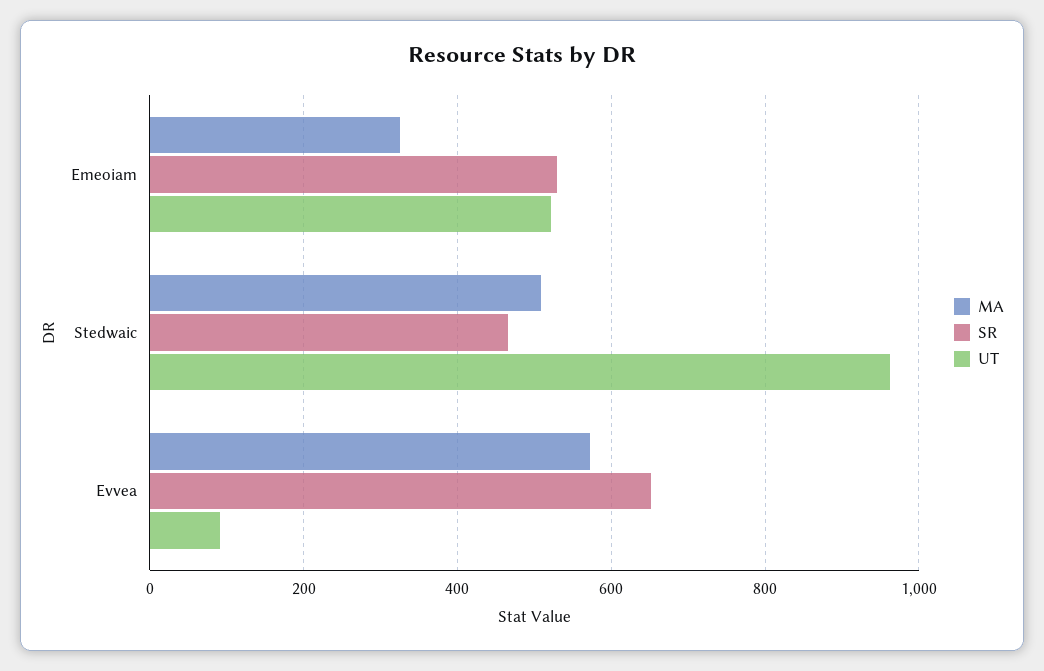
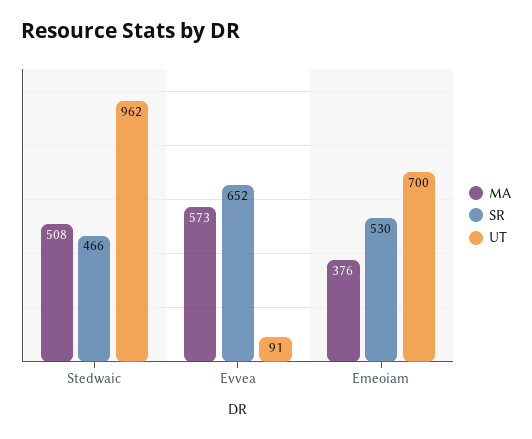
MA, Emeoiam: 320 -> 376
UT, Emeoiam: 520 -> 700

